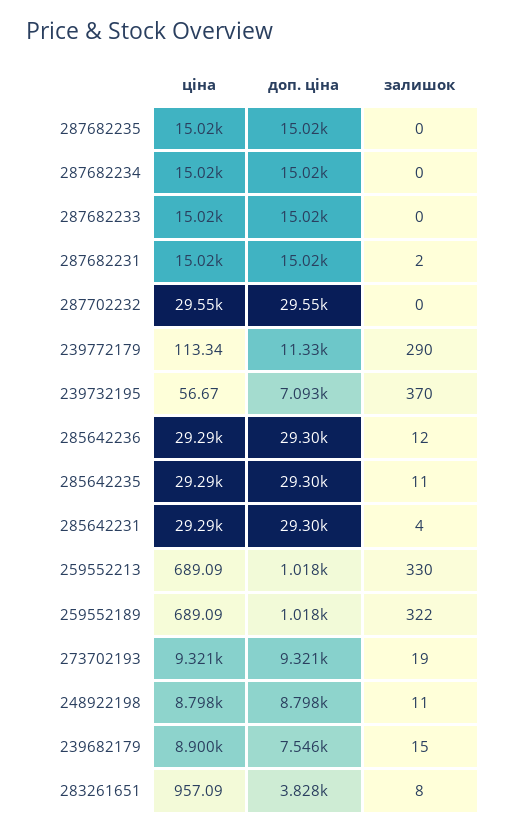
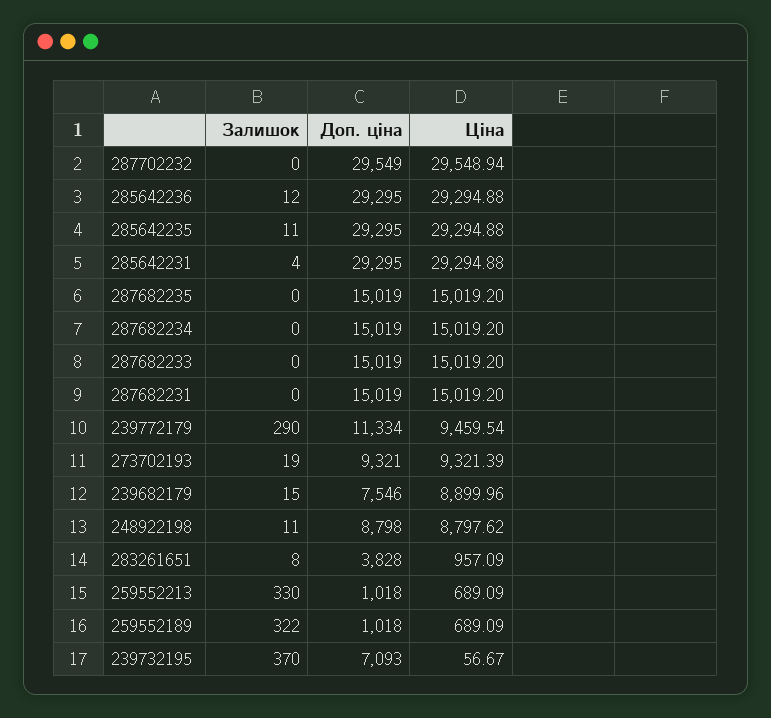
залишок, 287682231: 2 -> 0
ціна, 239772179: 113.34 -> 9459.54

